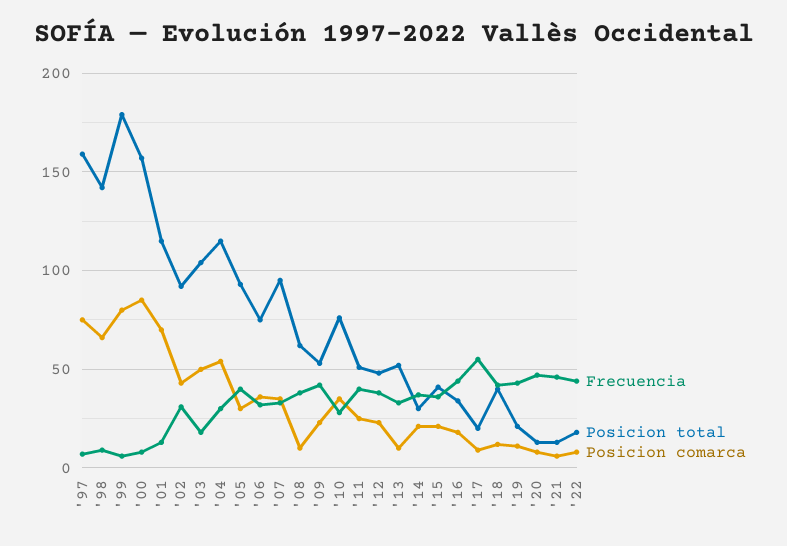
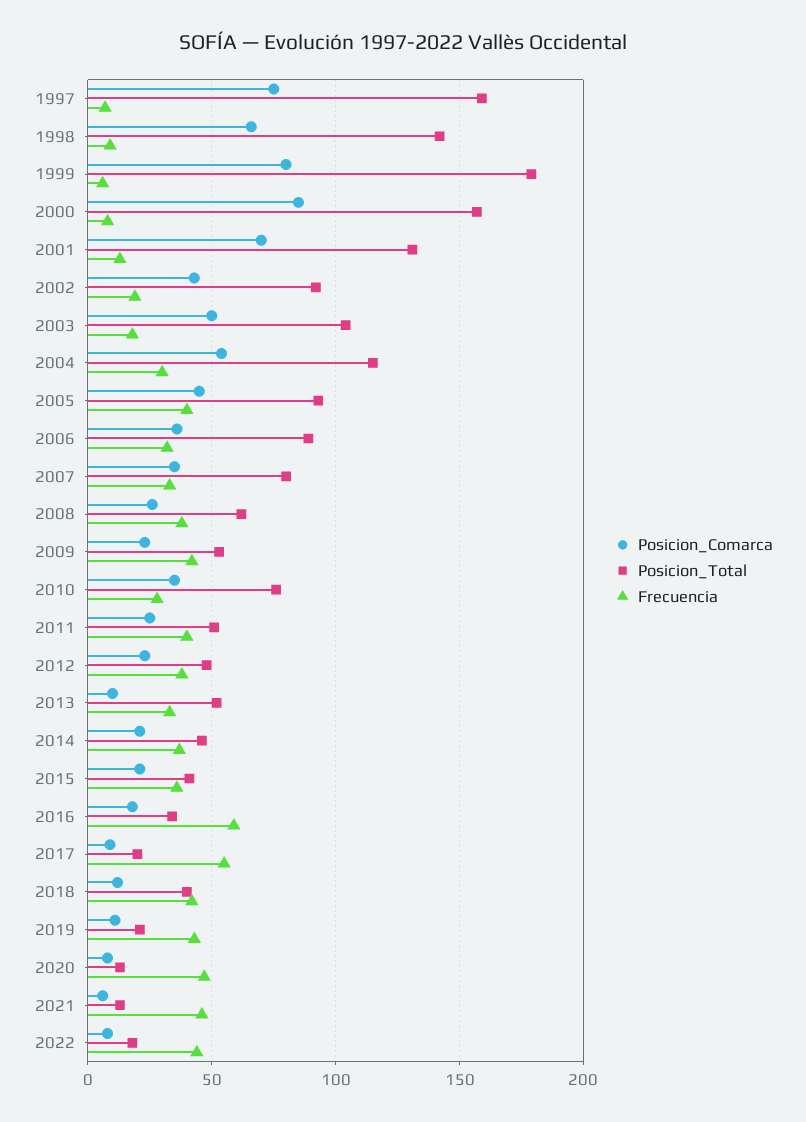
Posicion total, '01: 115 -> 130
Frecuencia, '02: 30 -> 20
Posicion comarca, '05: 30 -> 45
Posicion total, '06: 75 -> 90
Posicion total, '07: 95 -> 80
Posicion comarca, '08: 10 -> 25
Posicion total, '14: 30 -> 45
Frecuencia, '16: 45 -> 60

